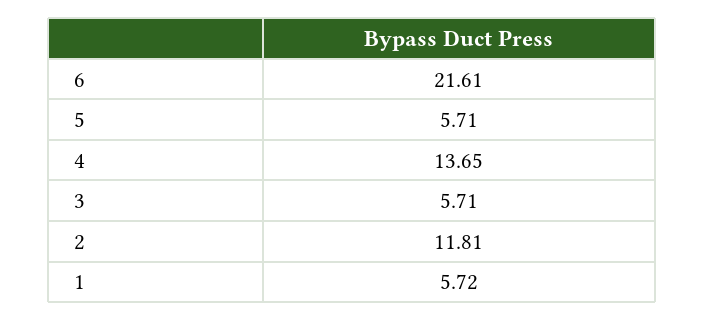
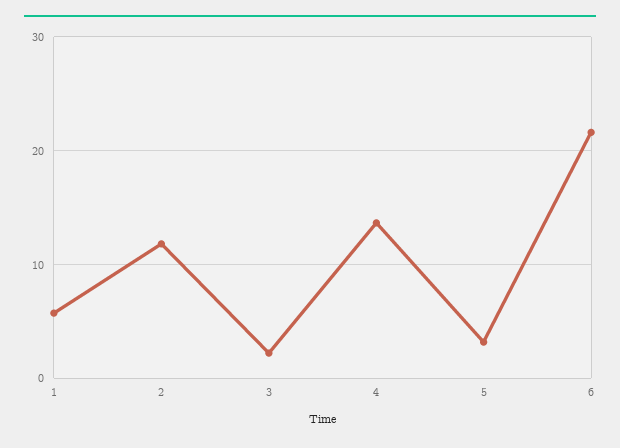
5: 5.71 -> 3
3: 5.71 -> 2

